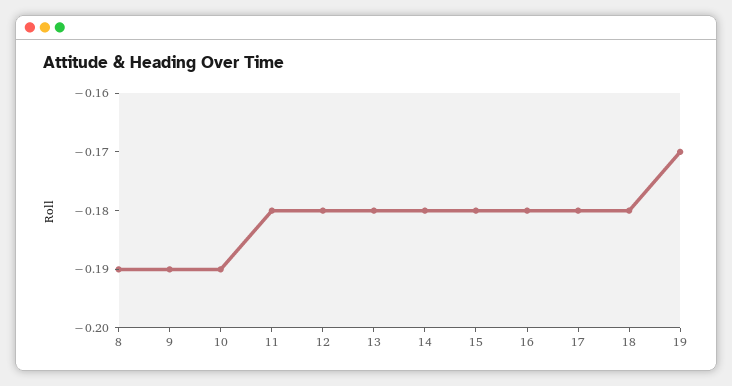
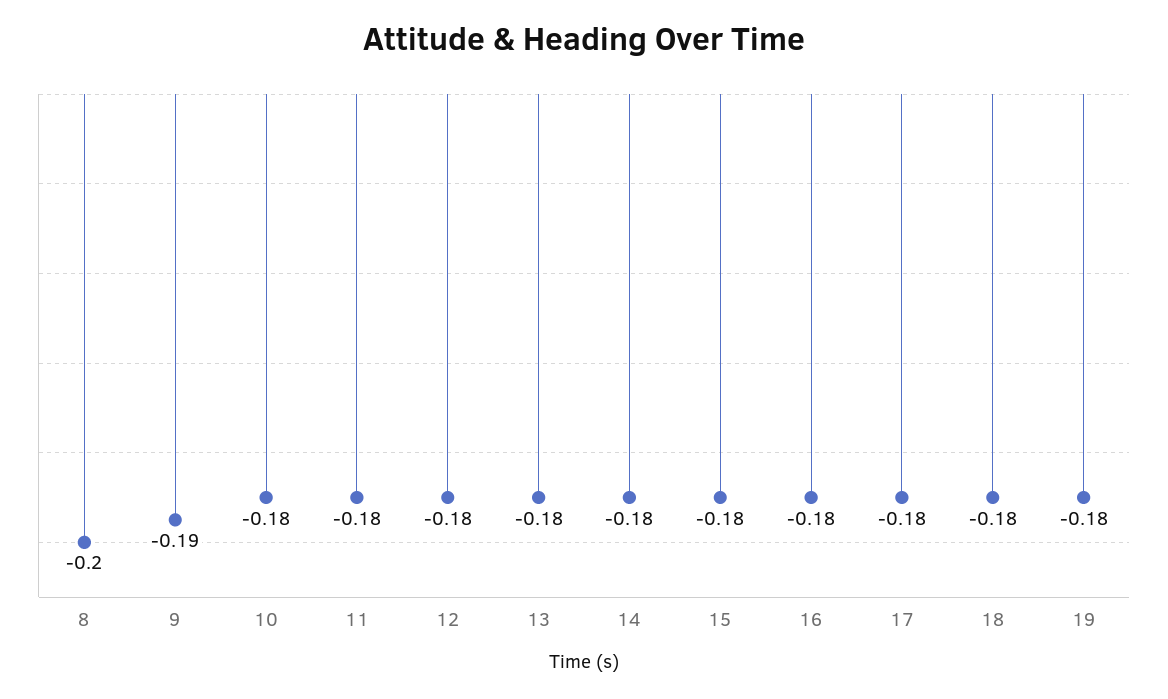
8: -0.19 -> -0.2
10: -0.19 -> -0.18
19: -0.17 -> -0.18

